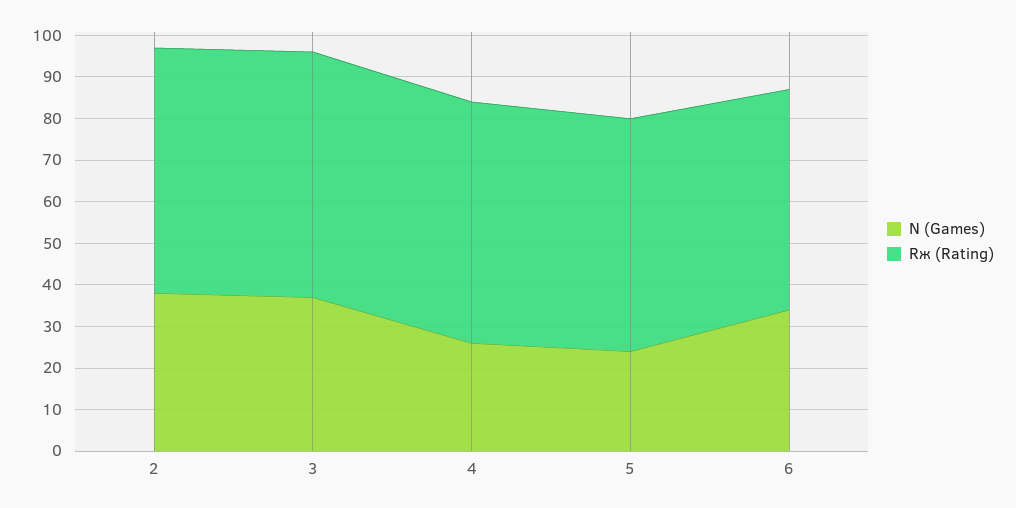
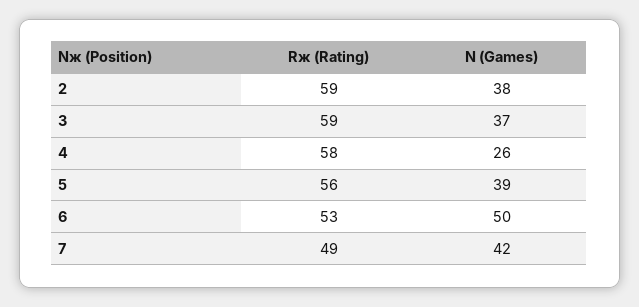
N (Games), 5: 25 -> 39
N (Games), 6: 35 -> 50
Rж (Rating), 7: none -> 49
N (Games), 7: none -> 42

